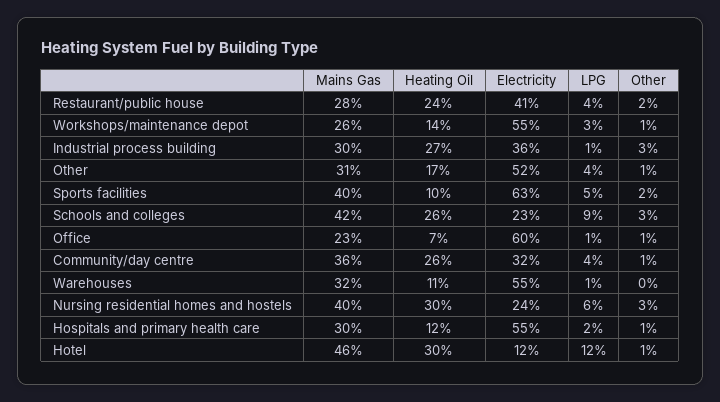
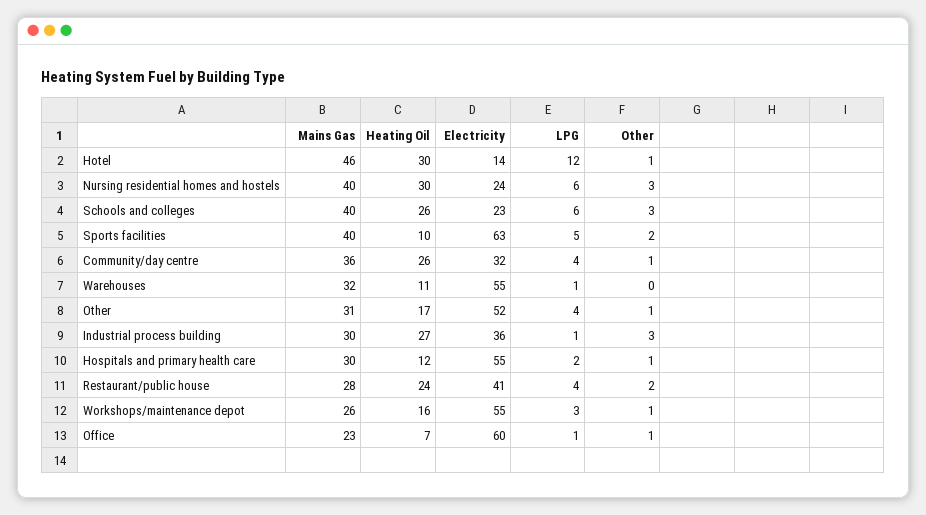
Heating Oil, Workshops/maintenance depot: 14 -> 16
Mains Gas, Schools and colleges: 42 -> 40
LPG, Schools and colleges: 9 -> 6
Electricity, Hotel: 12 -> 14

